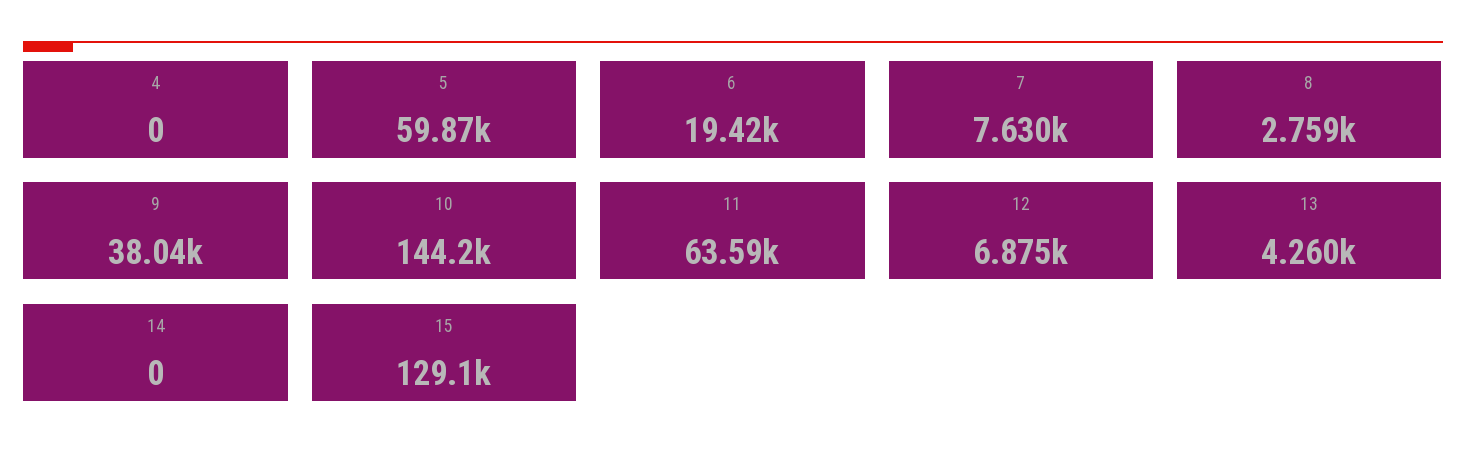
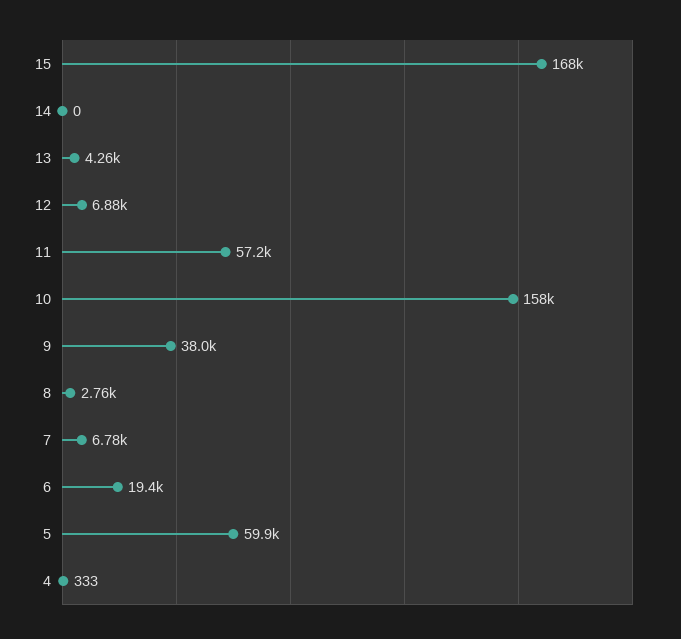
4: 0 -> 333
7: 7630 -> 6780
10: 144200 -> 158000
11: 63590 -> 57200
15: 129100 -> 168000

